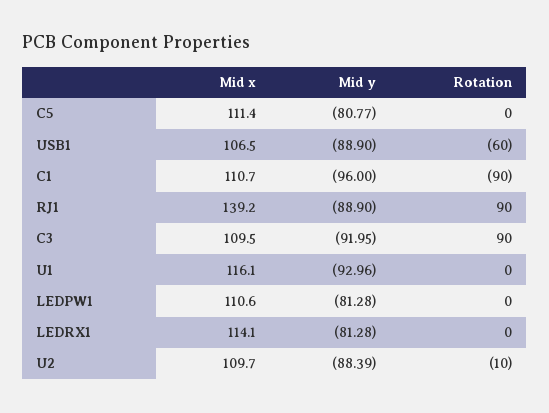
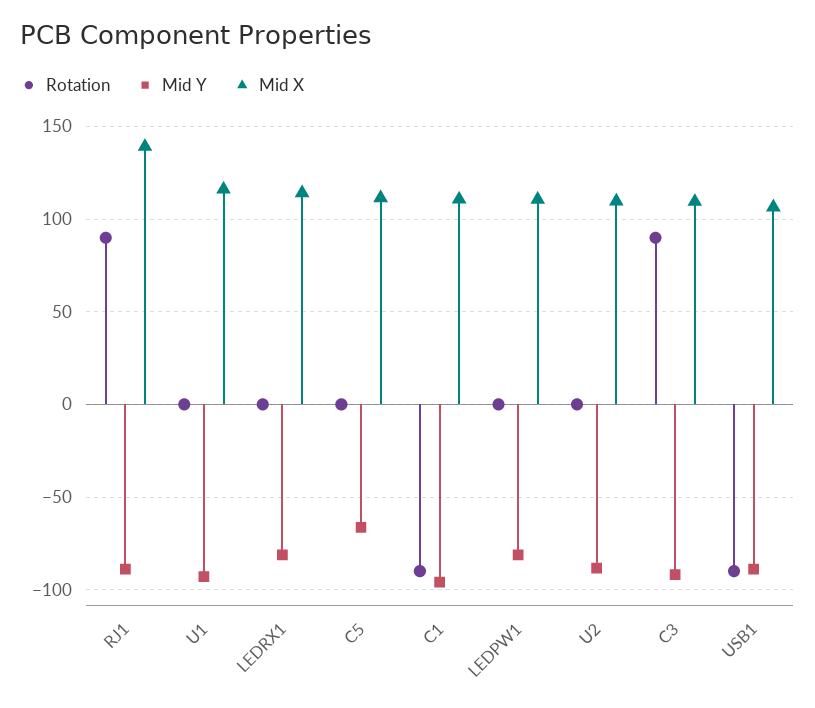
Mid y, C5: -80.77 -> -65
Rotation, USB1: -60 -> -90
Rotation, U2: -10 -> 0

